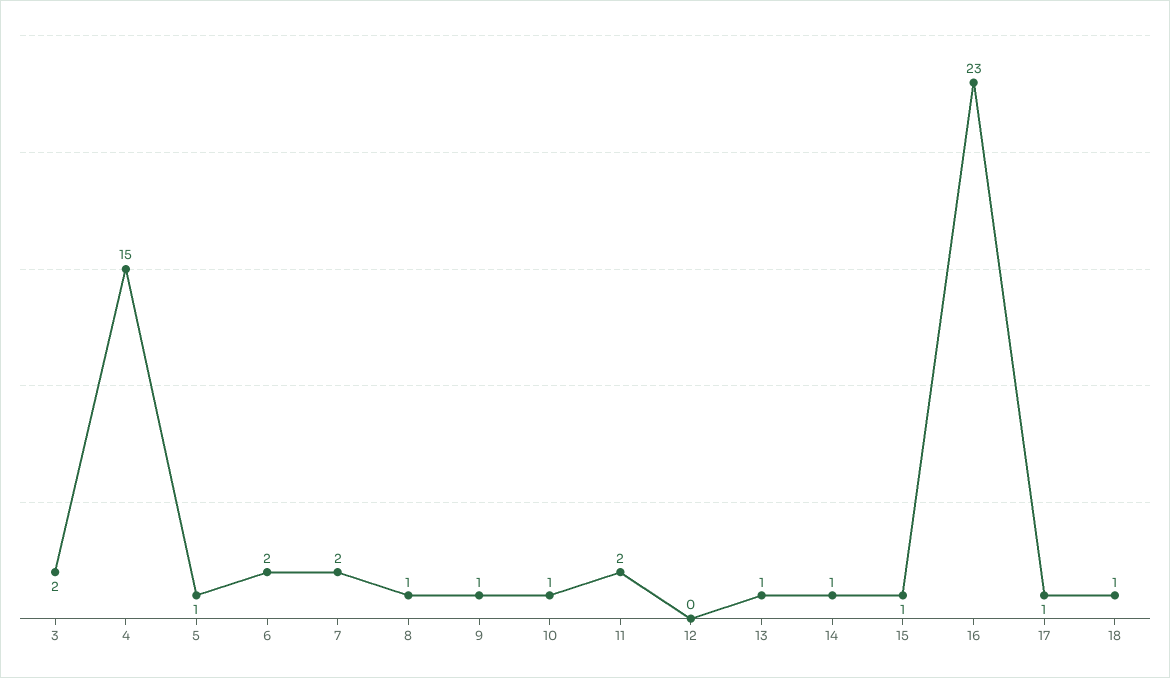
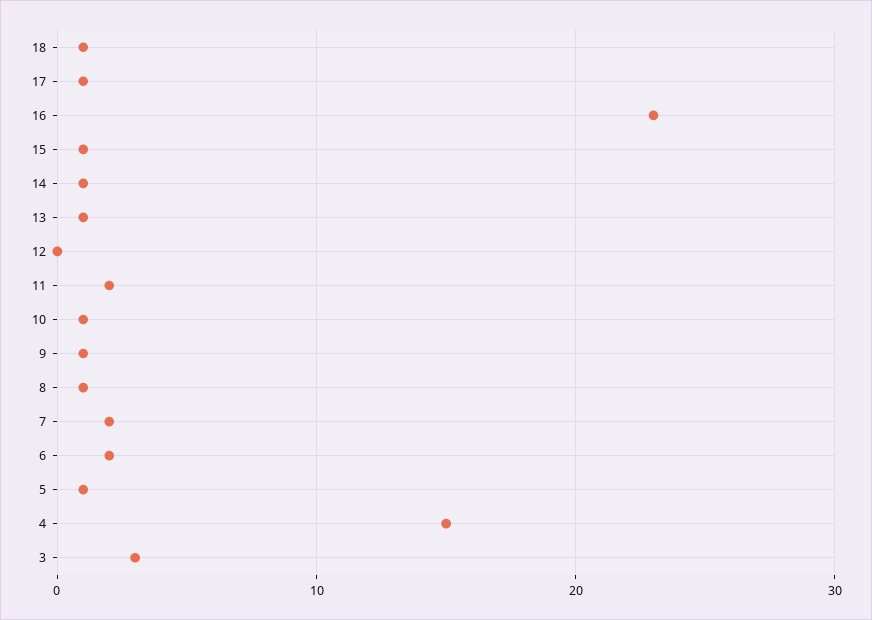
3: 2 -> 3

